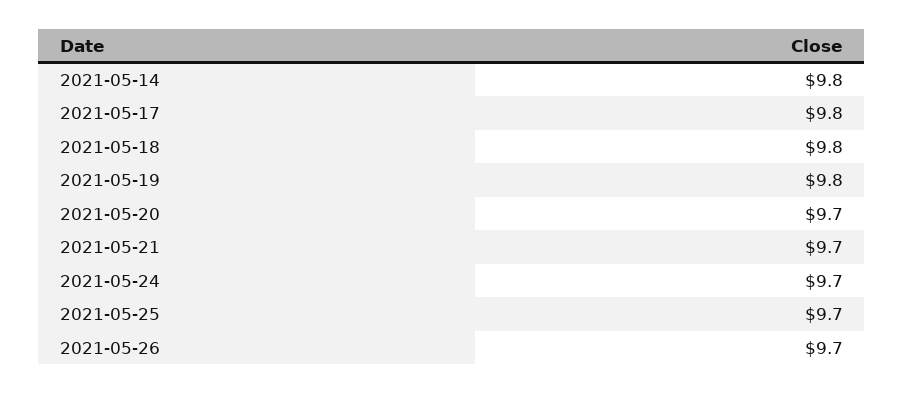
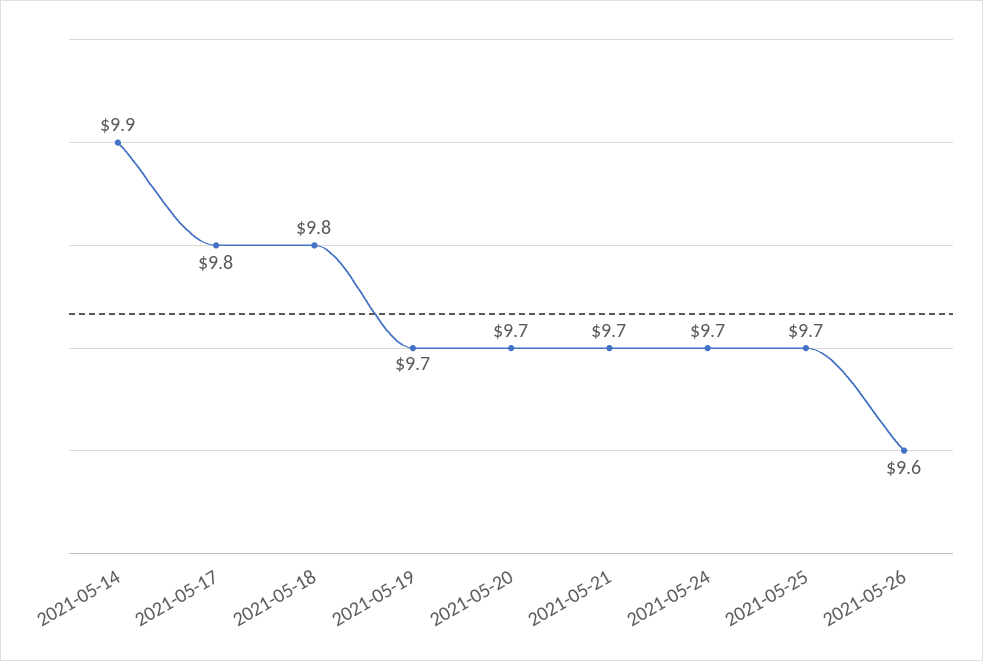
2021-05-14: 9.8 -> 9.9
2021-05-19: 9.8 -> 9.7
2021-05-26: 9.7 -> 9.6

